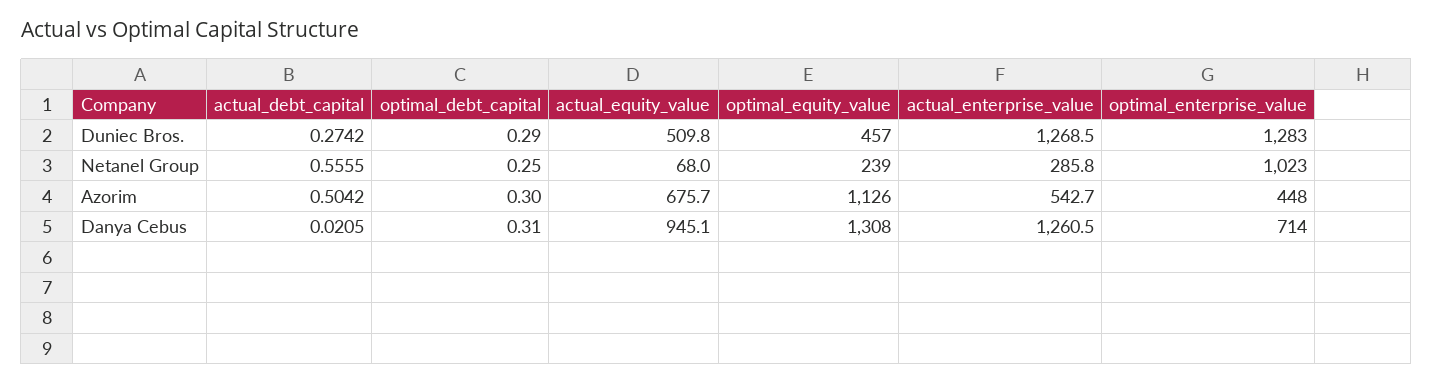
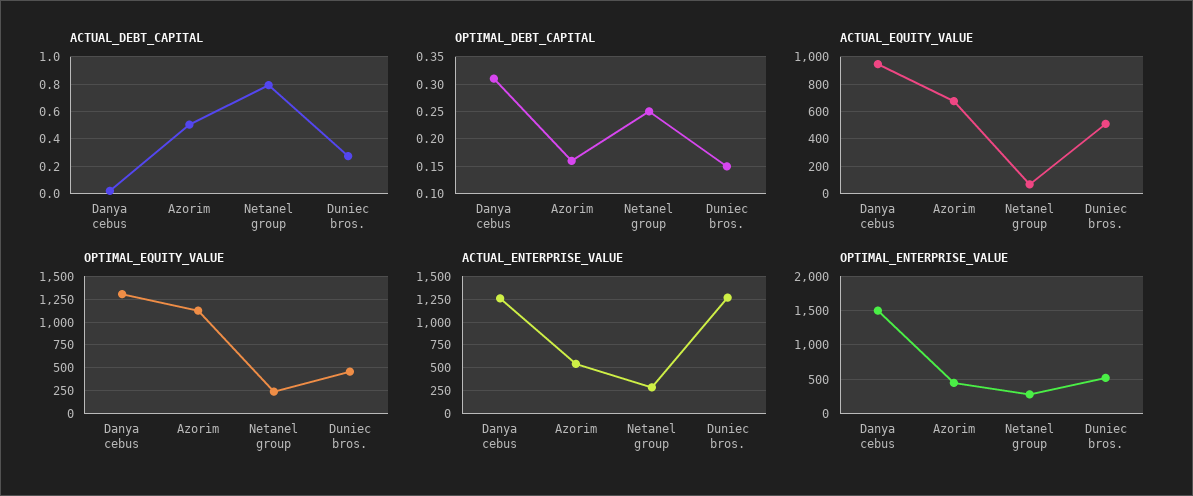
optimal_debt_capital, Duniec Bros.: 0.29 -> 0.15
optimal_enterprise_value, Duniec Bros.: 1283 -> 500
actual_debt_capital, Netanel Group: 0.5555 -> 0.8
optimal_enterprise_value, Netanel Group: 1023 -> 300
optimal_debt_capital, Azorim: 0.3 -> 0.15
optimal_enterprise_value, Danya Cebus: 714 -> 1500

